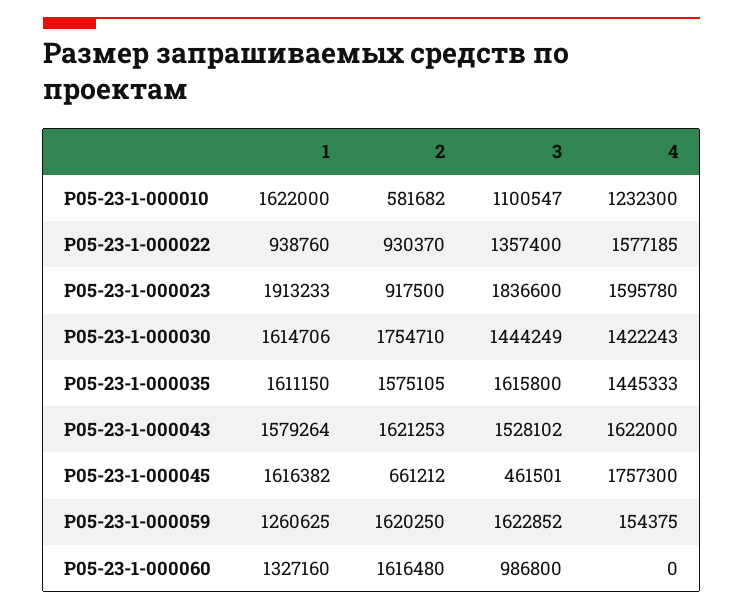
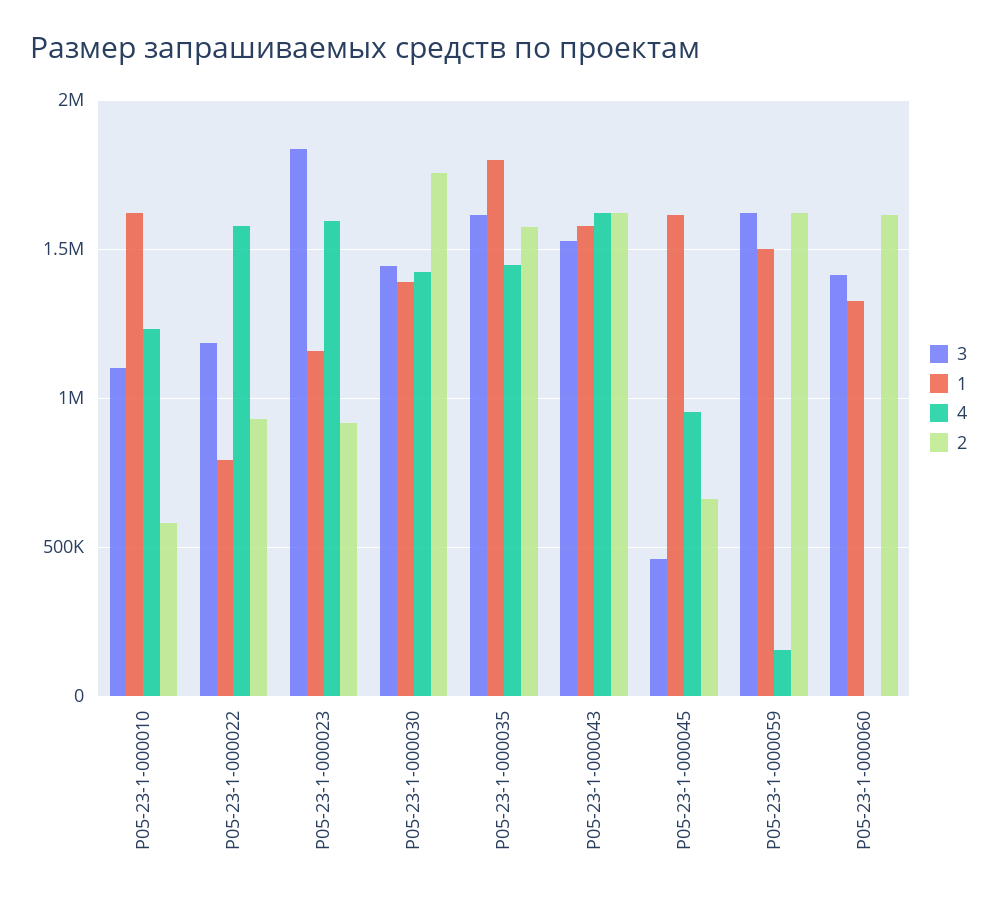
1, Р05-23-1-000022: 938760 -> 800000
3, Р05-23-1-000022: 1357400 -> 1200000
1, Р05-23-1-000023: 1913233 -> 1150000
1, Р05-23-1-000030: 1614706 -> 1400000
1, Р05-23-1-000035: 1611150 -> 1800000
4, Р05-23-1-000045: 1757300 -> 950000
1, Р05-23-1-000059: 1260625 -> 1500000
3, Р05-23-1-000060: 986800 -> 1400000

